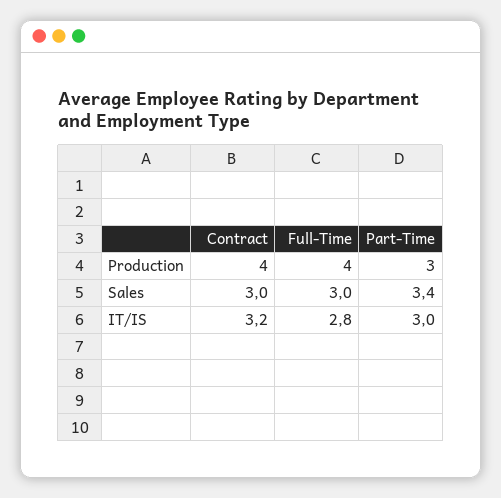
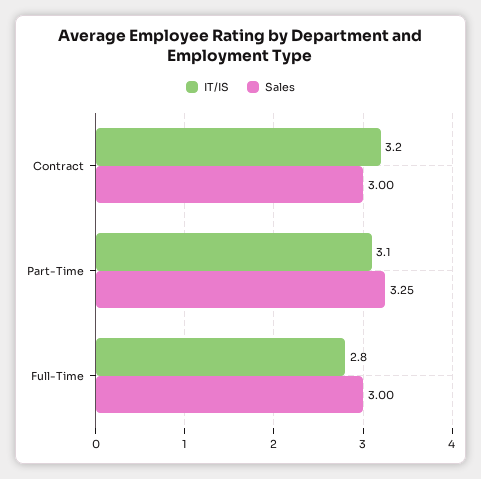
Production, Contract: 4 -> none
Production, Full-Time: 4 -> none
Production, Part-Time: 3 -> none
Sales, Part-Time: 3.4 -> 3.25
IT/IS, Part-Time: 3 -> 3.1

